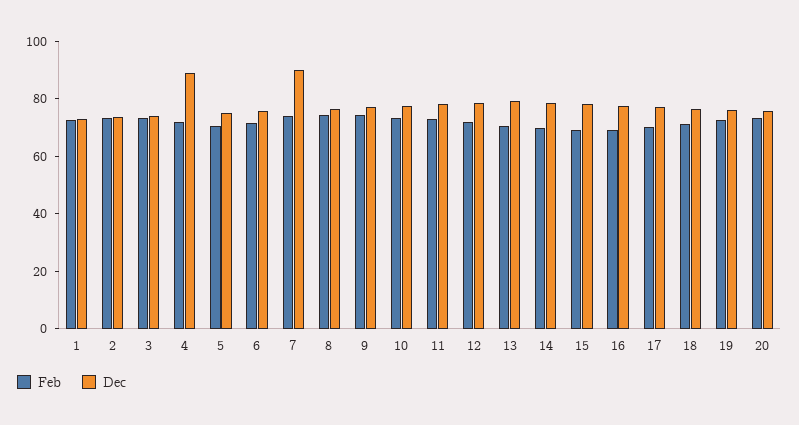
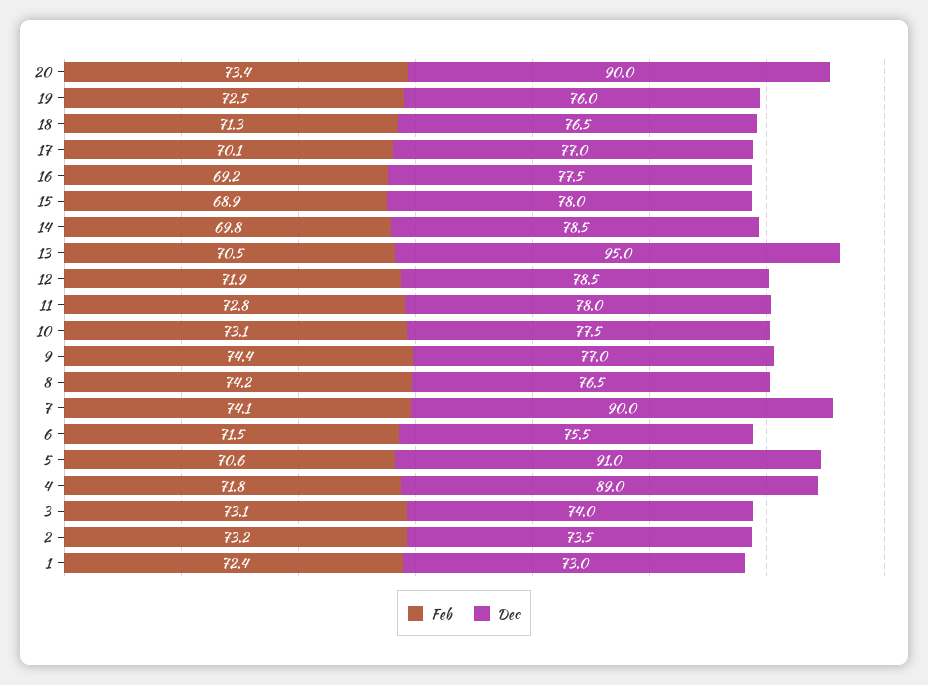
Dec, 5: 75 -> 91
Dec, 13: 80 -> 95
Dec, 20: 75 -> 90

